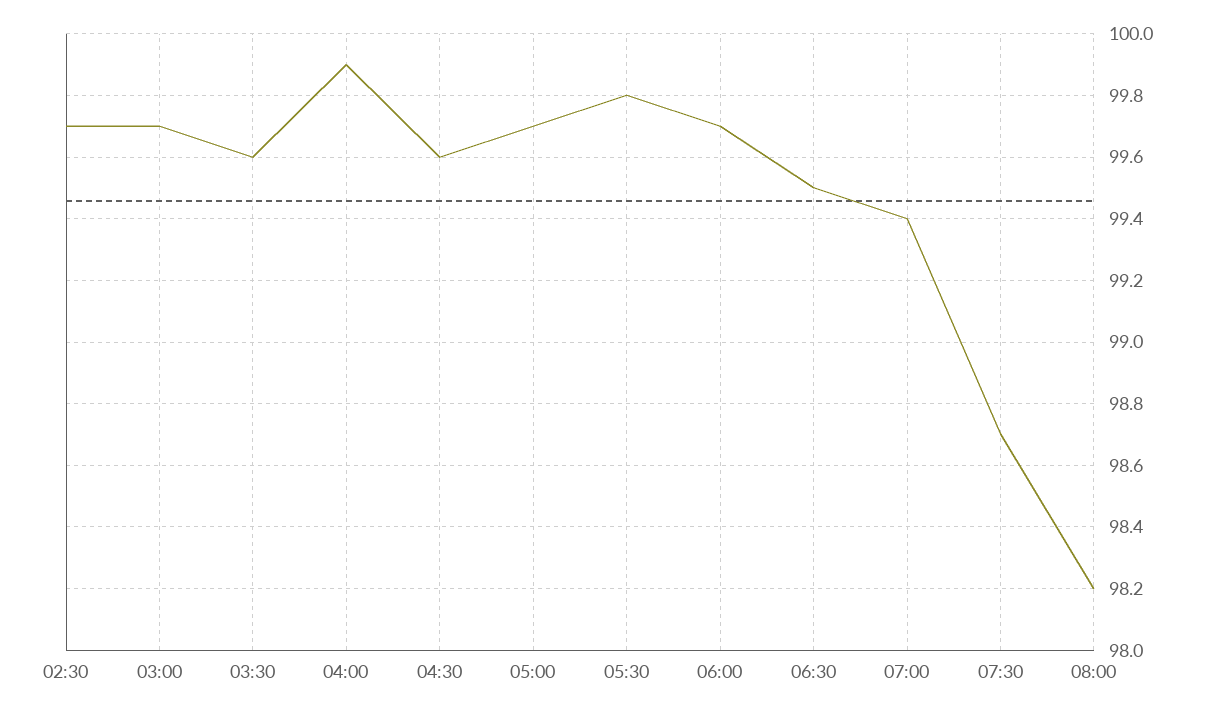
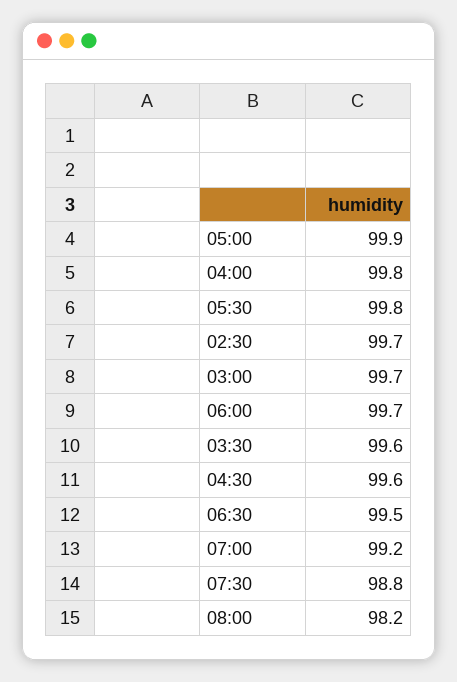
04:00: 99.9 -> 99.8
05:00: 99.7 -> 99.9
07:00: 99.4 -> 99.2
07:30: 98.7 -> 98.8

